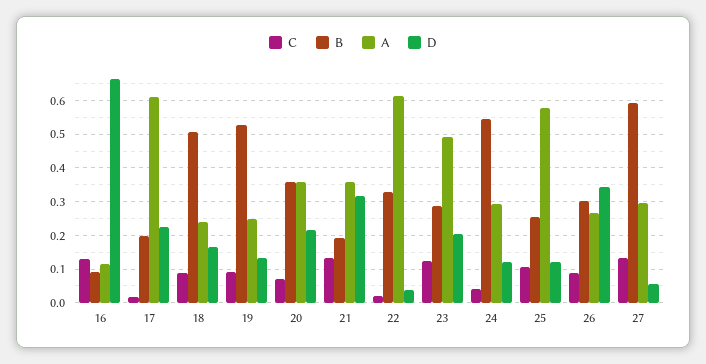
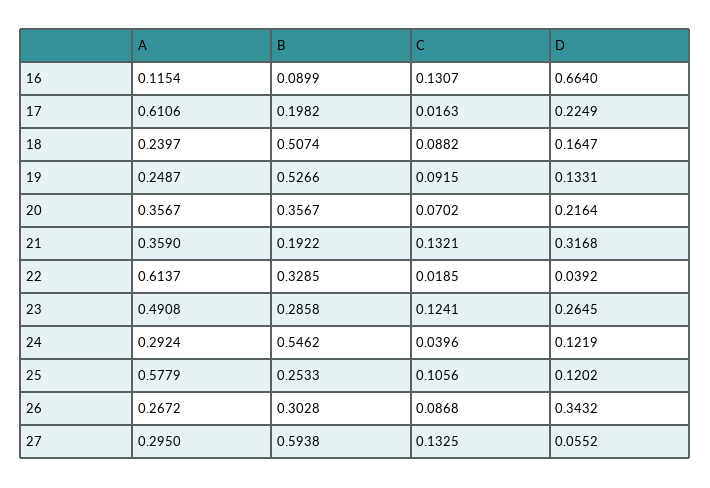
D, 23: 0.2 -> 0.2645

